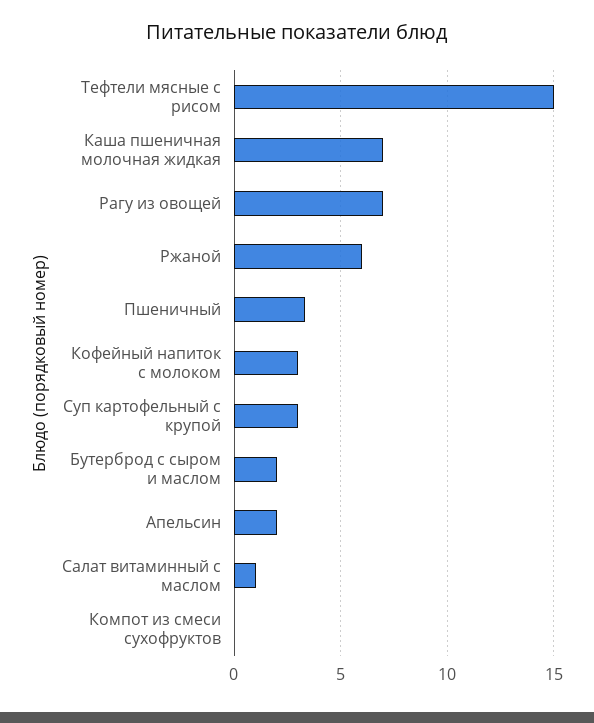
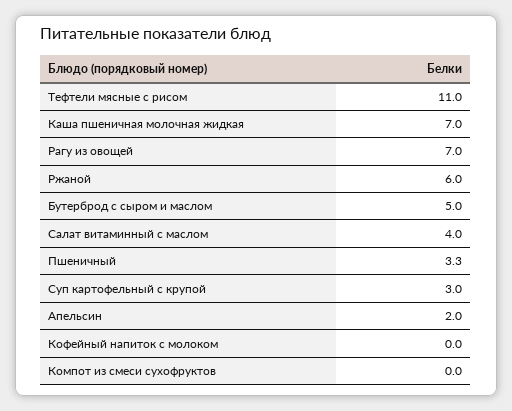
Тефтели мясные с рисом: 15 -> 11
Кофейный напиток с молоком: 3 -> 0
Бутерброд с сыром и маслом: 2 -> 5
Салат витаминный с маслом: 1 -> 4

